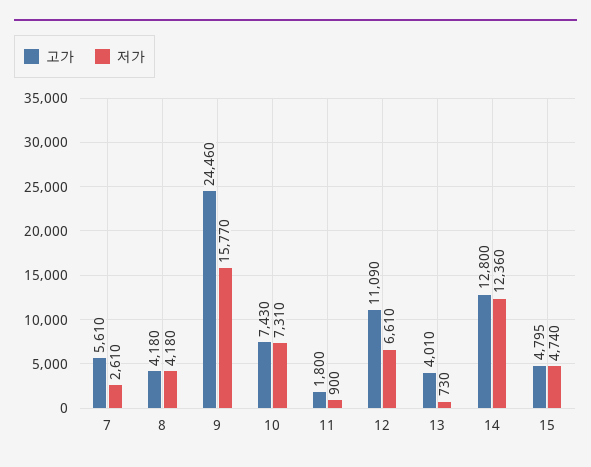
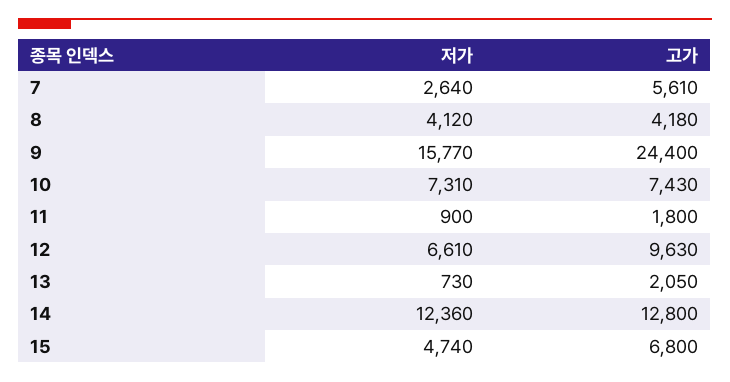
저가, 7: 2610 -> 2640
저가, 8: 4180 -> 4120
고가, 9: 24460 -> 24400
고가, 12: 11090 -> 9630
고가, 13: 4010 -> 2050
고가, 15: 4795 -> 6800

